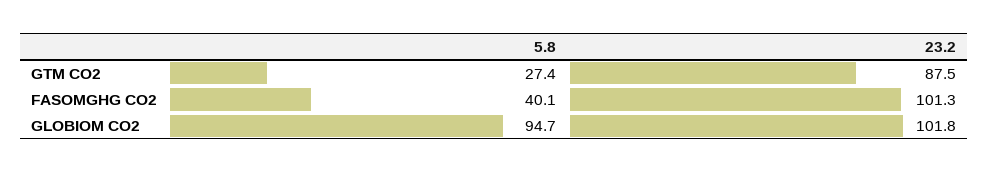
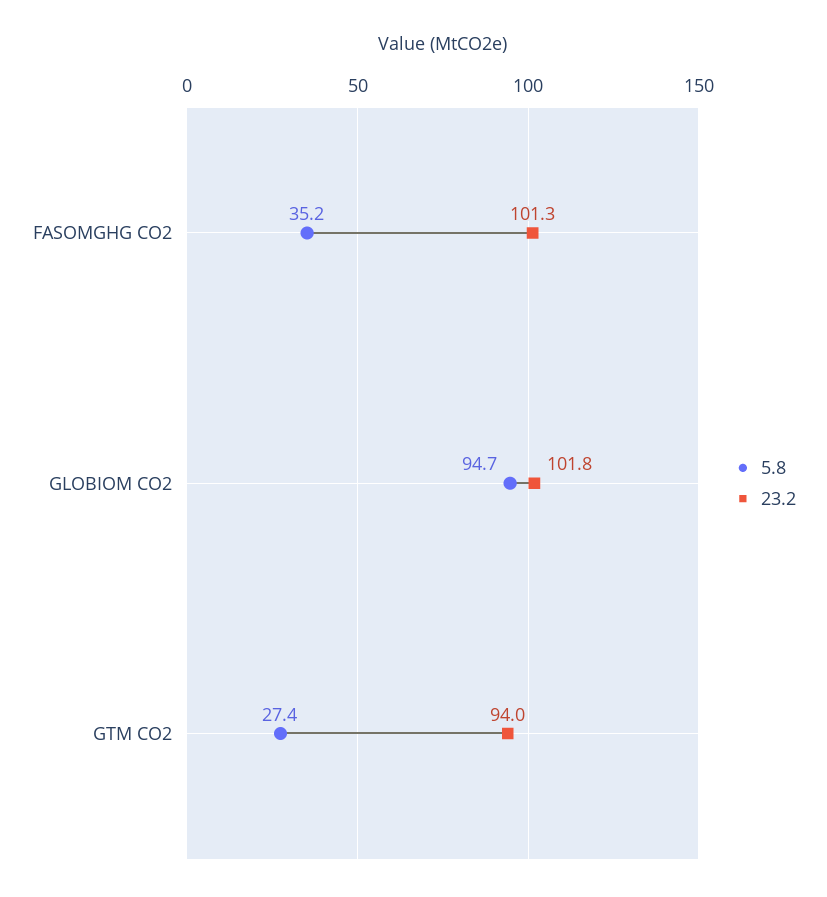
23.2, GTM CO2: 87.5 -> 94
5.8, FASOMGHG CO2: 40.1 -> 35.2

